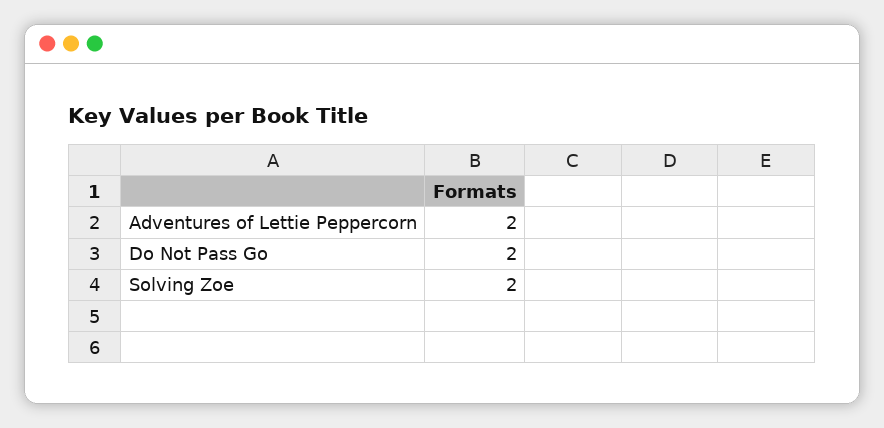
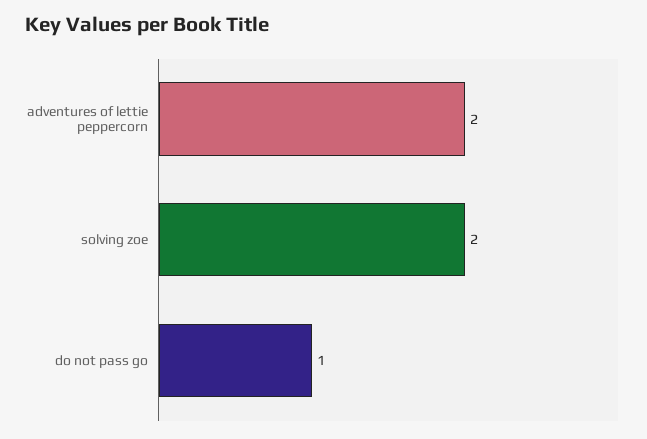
Do Not Pass Go: 2 -> 1

